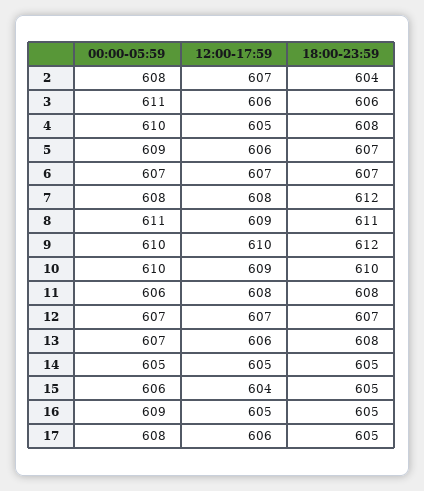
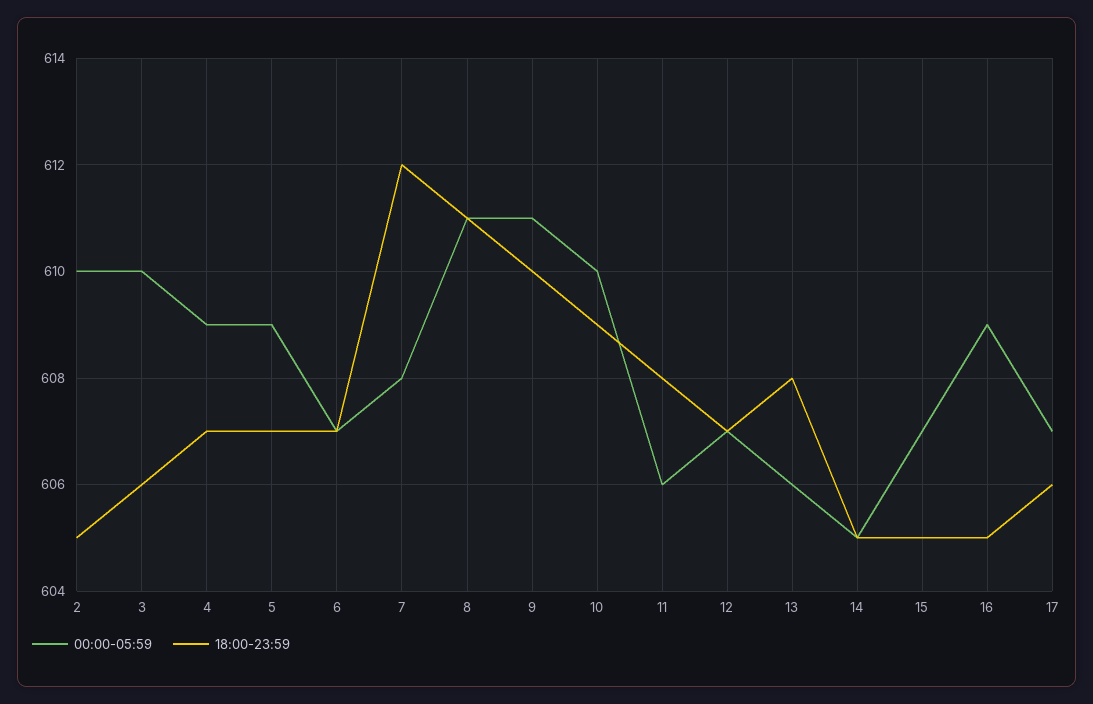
00:00-05:59, 2: 608 -> 610
12:00-17:59, 2: 607 -> none
18:00-23:59, 2: 604 -> 605
00:00-05:59, 3: 611 -> 610
12:00-17:59, 3: 606 -> none
00:00-05:59, 4: 610 -> 609
12:00-17:59, 4: 605 -> none
18:00-23:59, 4: 608 -> 607
12:00-17:59, 5: 606 -> none
12:00-17:59, 6: 607 -> none
12:00-17:59, 7: 608 -> none
12:00-17:59, 8: 609 -> none
00:00-05:59, 9: 610 -> 611
12:00-17:59, 9: 610 -> none
18:00-23:59, 9: 612 -> 610
12:00-17:59, 10: 609 -> none
18:00-23:59, 10: 610 -> 609
12:00-17:59, 11: 608 -> none
12:00-17:59, 12: 607 -> none
00:00-05:59, 13: 607 -> 606
12:00-17:59, 13: 606 -> none
12:00-17:59, 14: 605 -> none
00:00-05:59, 15: 606 -> 607
12:00-17:59, 15: 604 -> none
12:00-17:59, 16: 605 -> none
00:00-05:59, 17: 608 -> 607
12:00-17:59, 17: 606 -> none
18:00-23:59, 17: 605 -> 606

